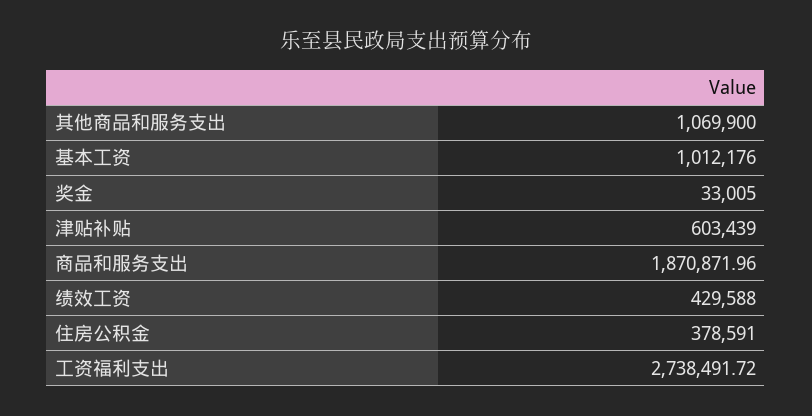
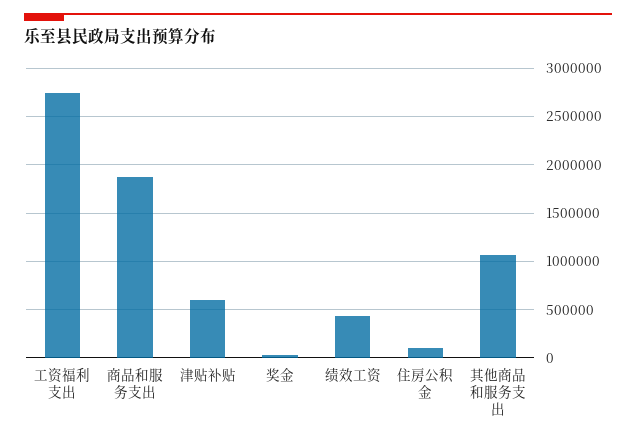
基本工资: 1012176 -> none
住房公积金: 378591 -> 100000

